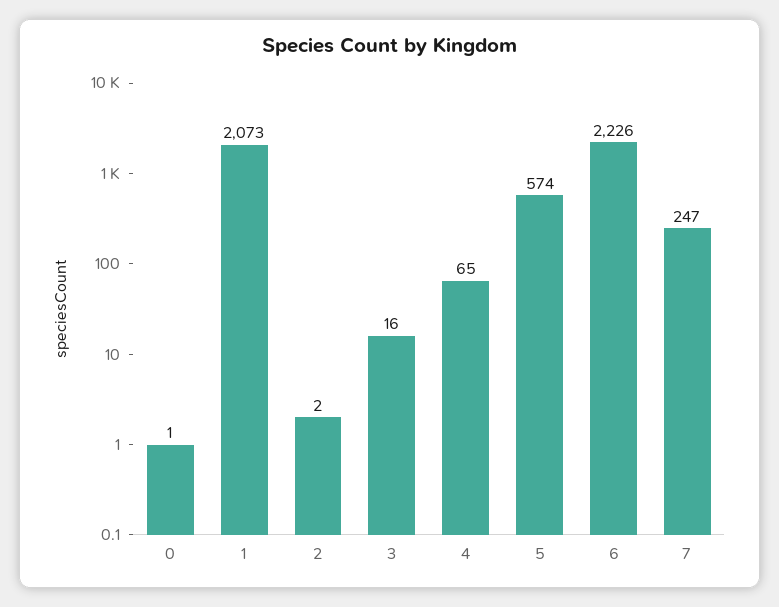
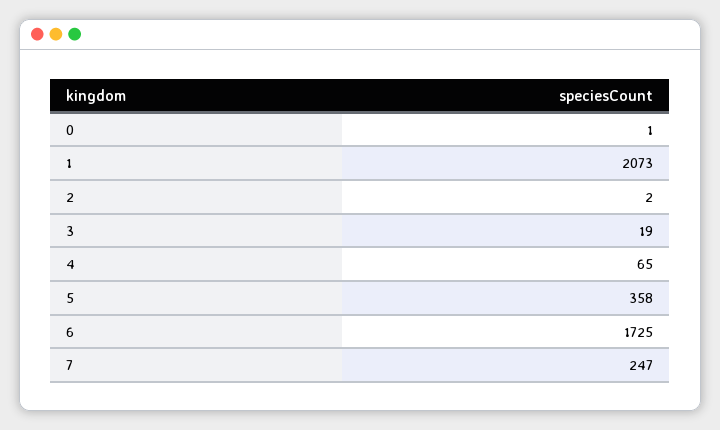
3: 16 -> 19
5: 574 -> 358
6: 2226 -> 1725

